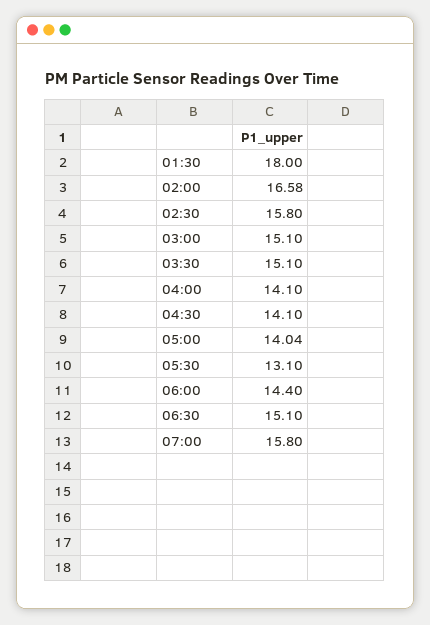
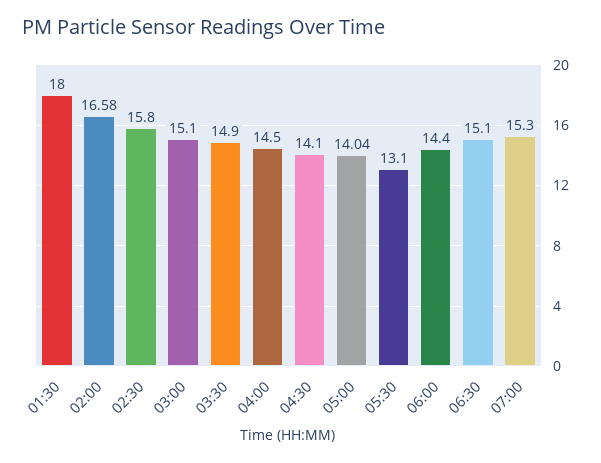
03:30: 15.1 -> 14.9
04:00: 14.1 -> 14.5
07:00: 15.8 -> 15.3

